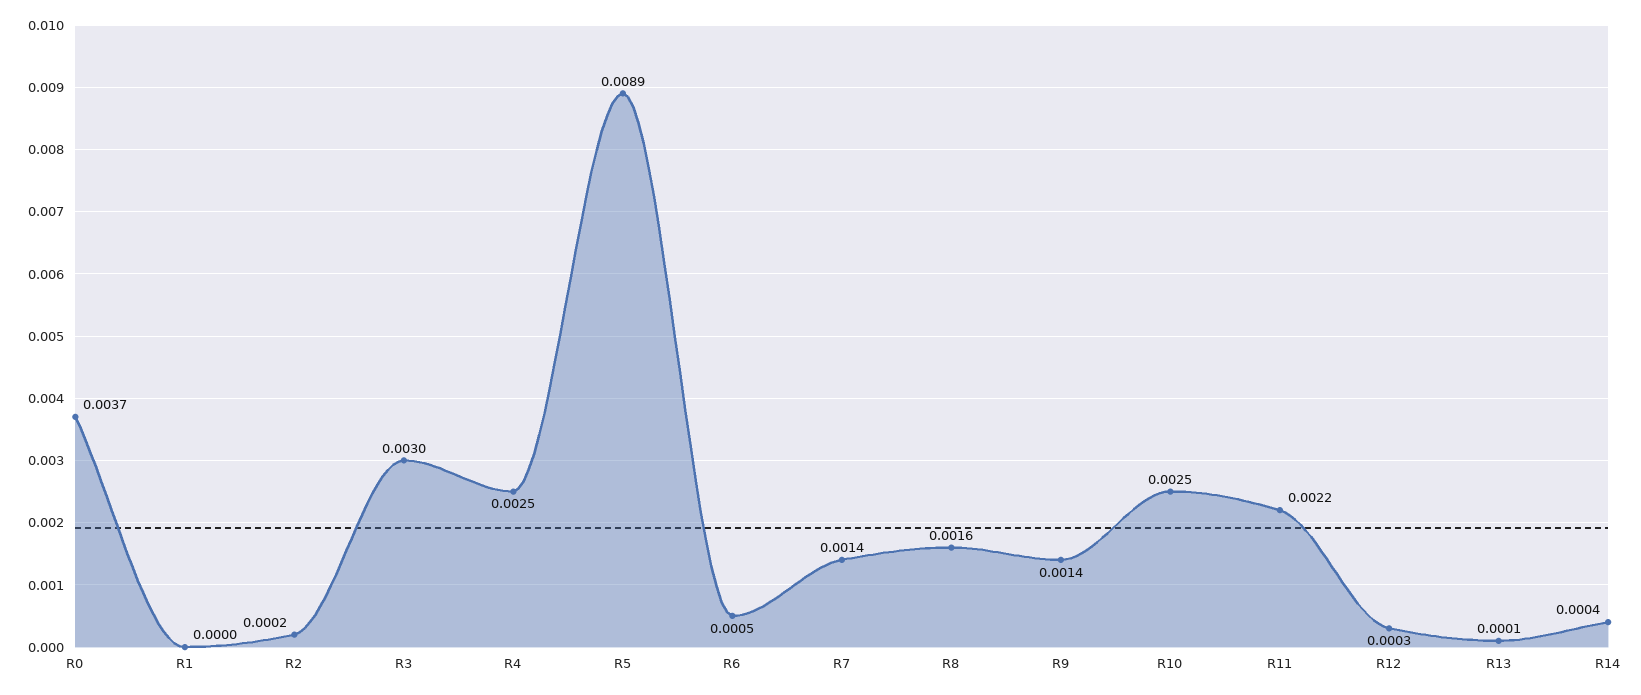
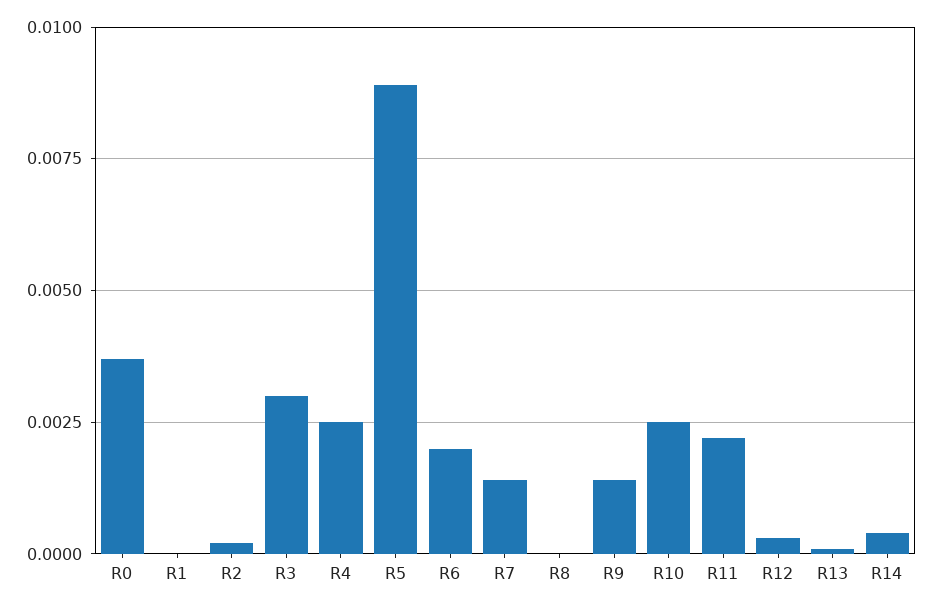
R6: 0.0005 -> 0.002
R8: 0.0016 -> 0

